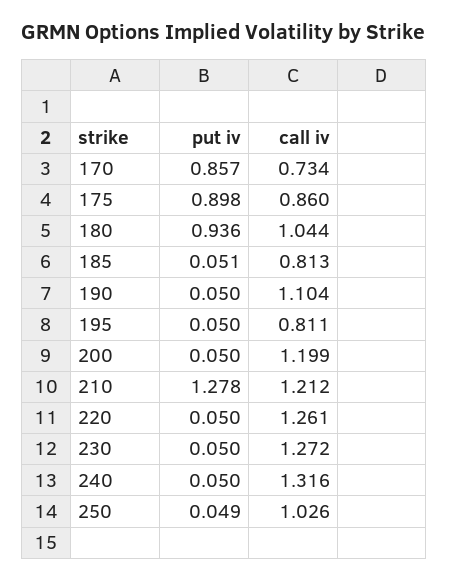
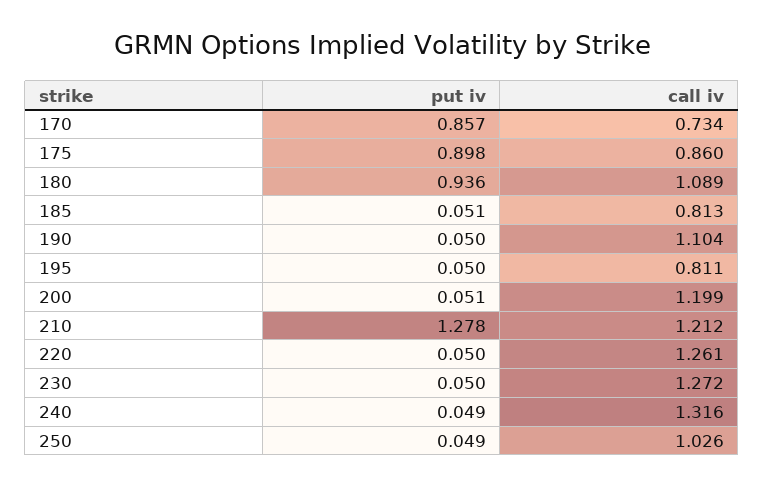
call iv, 180: 1.044 -> 1.089
put iv, 200: 0.05 -> 0.051
put iv, 240: 0.05 -> 0.049

